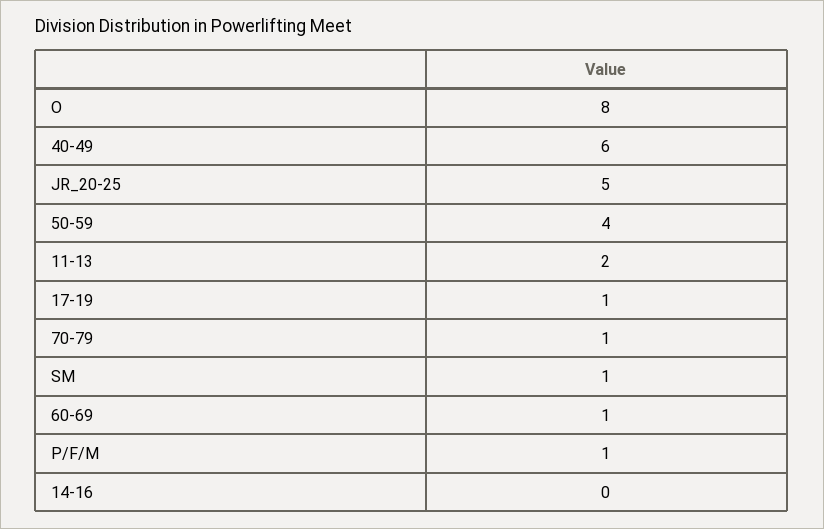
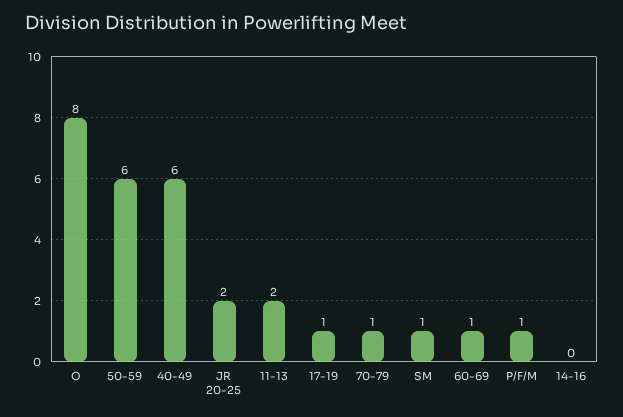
JR_20-25: 5 -> 2
50-59: 4 -> 6

